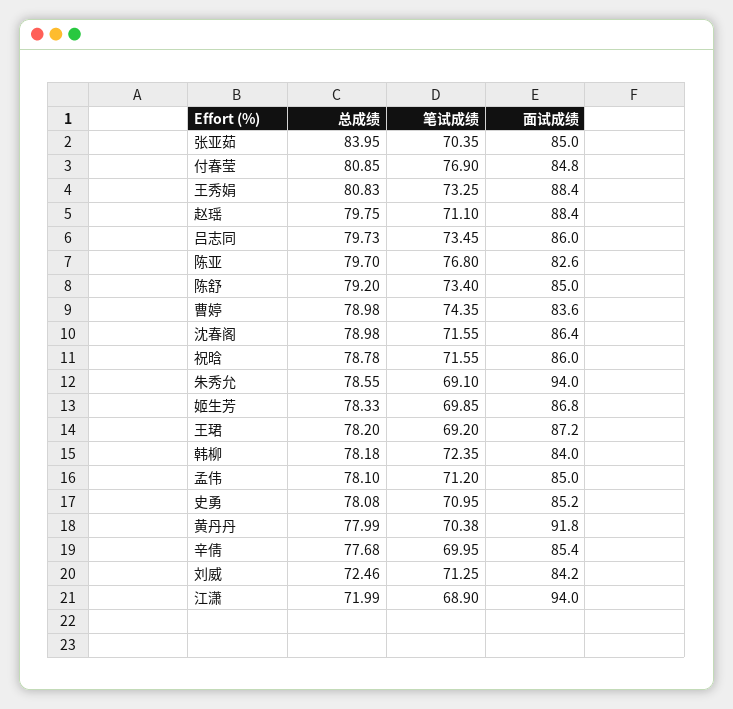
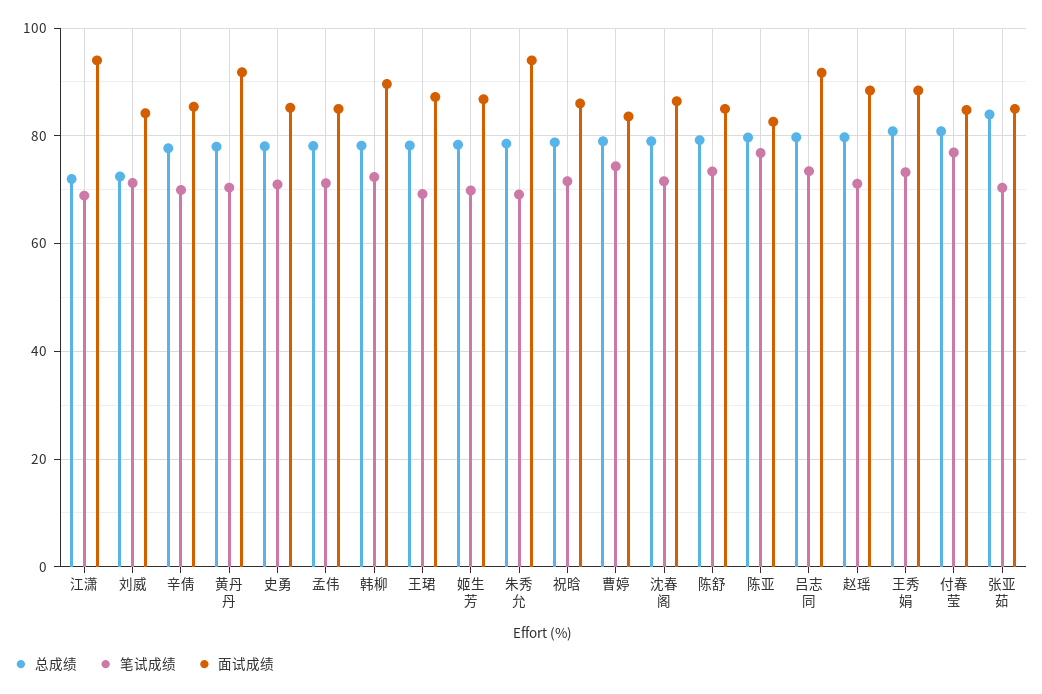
面试成绩, 吕志同: 86 -> 92
面试成绩, 韩柳: 84 -> 90

